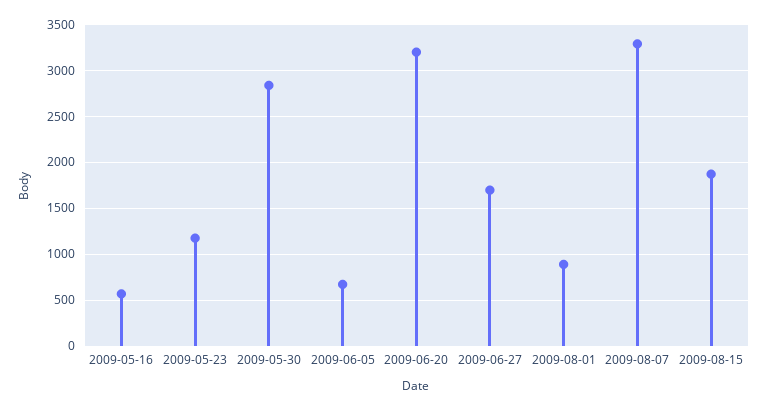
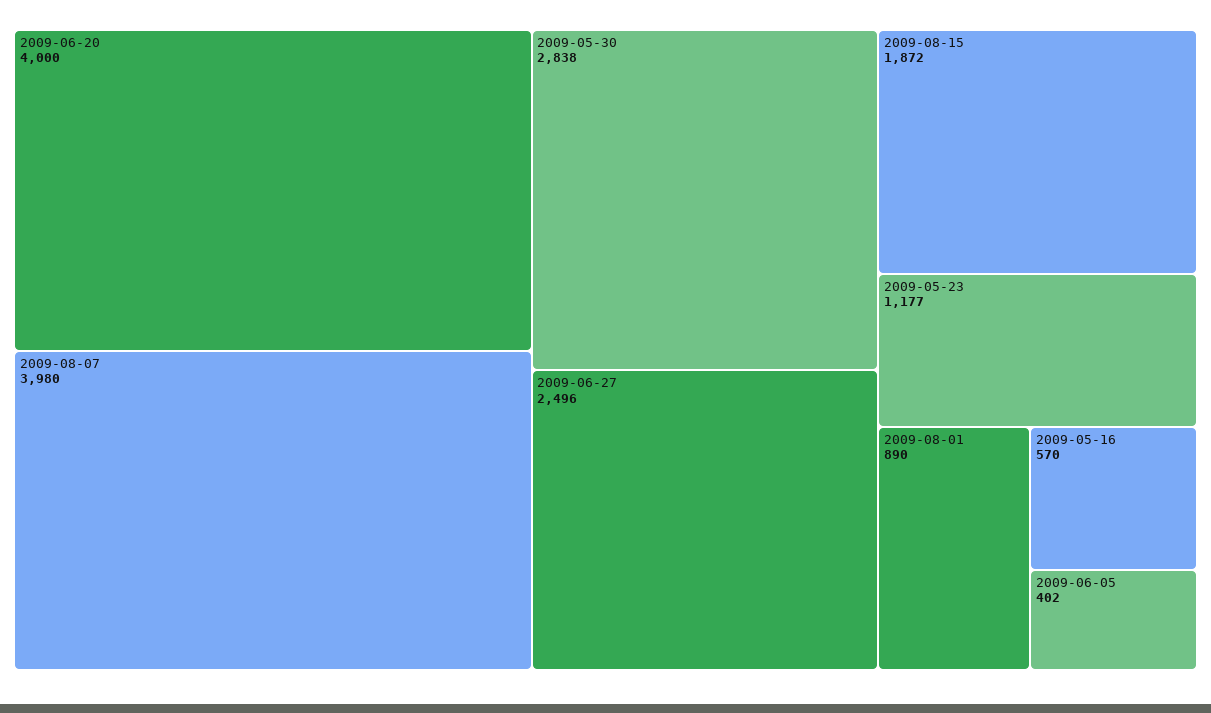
2009-06-05: 700 -> 402
2009-06-20: 3200 -> 4000
2009-06-27: 1700 -> 2496
2009-08-07: 3300 -> 3980

